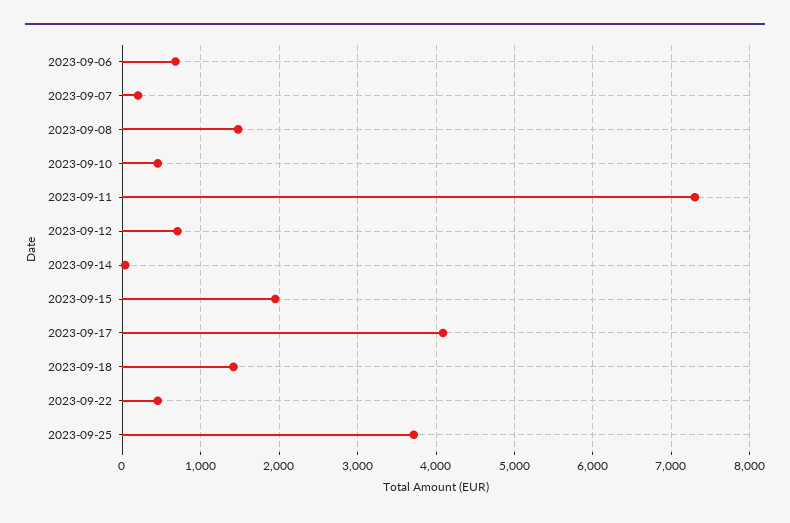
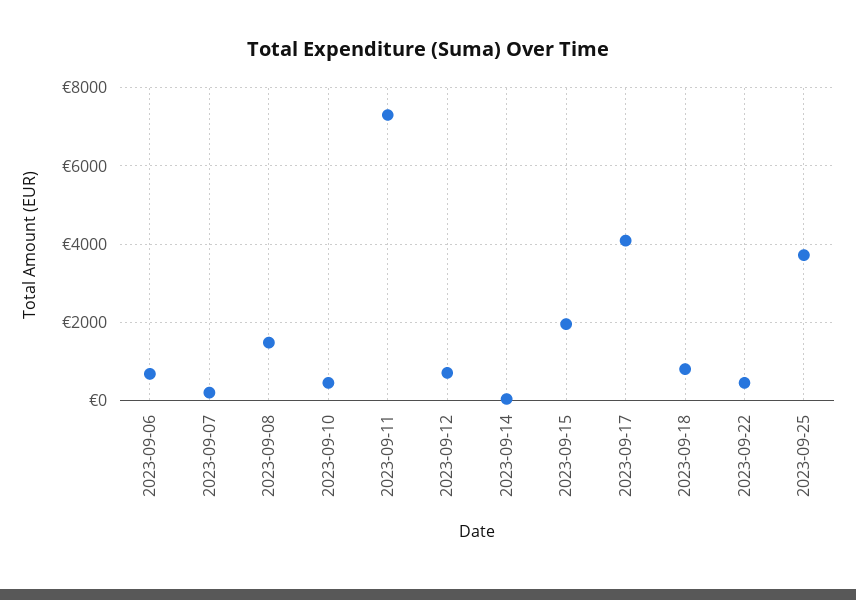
2023-09-18: 1400 -> 800

